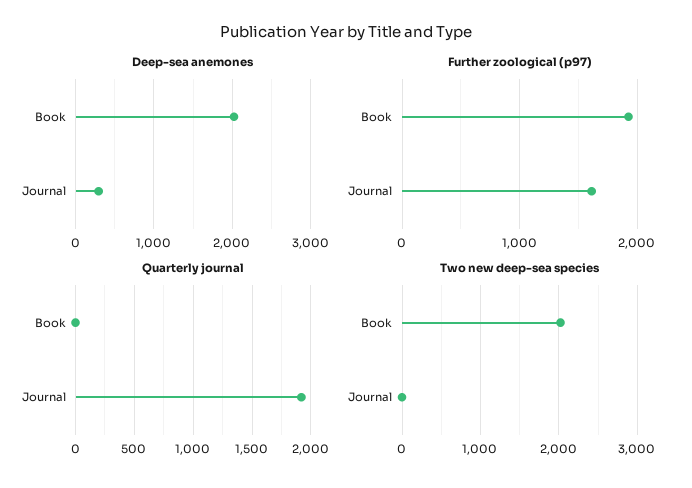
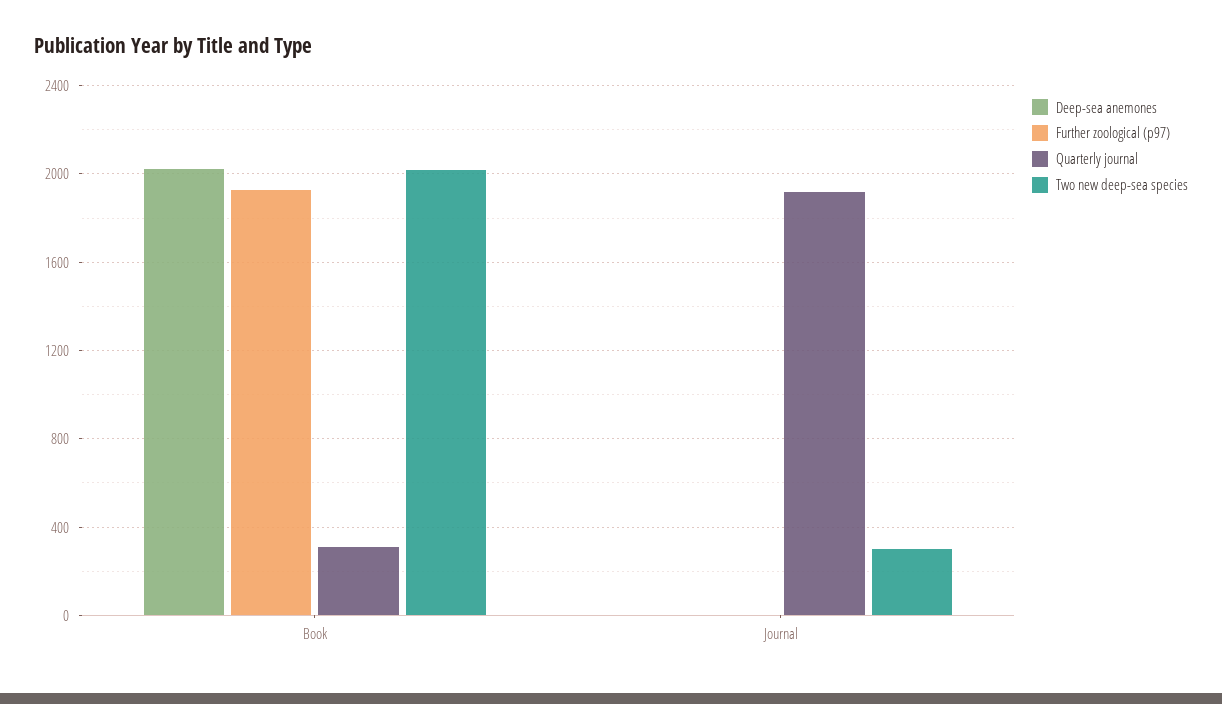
Deep-sea anemones, Journal: 300 -> 0
Further zoological (p97), Journal: 1600 -> 0
Quarterly journal, Book: 0 -> 300
Two new deep-sea species, Journal: 0 -> 300

